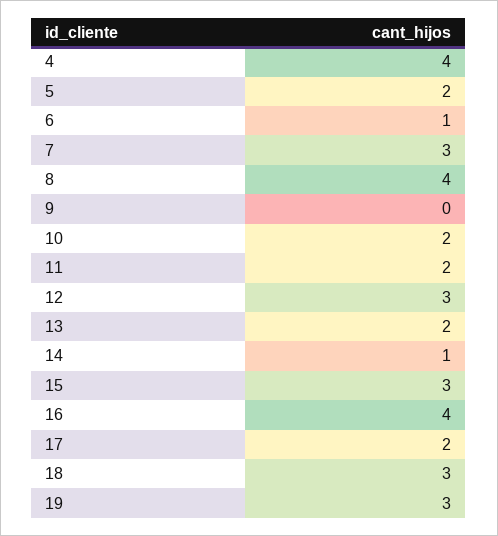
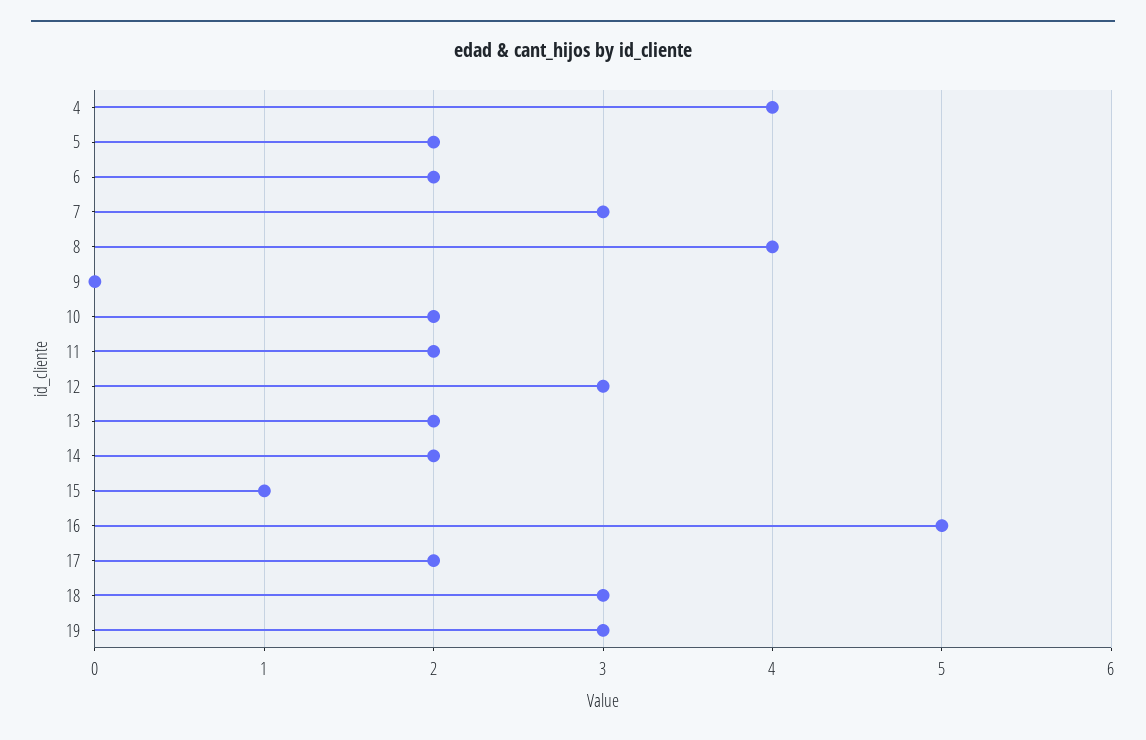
6: 1 -> 2
14: 1 -> 2
15: 3 -> 1
16: 4 -> 5

